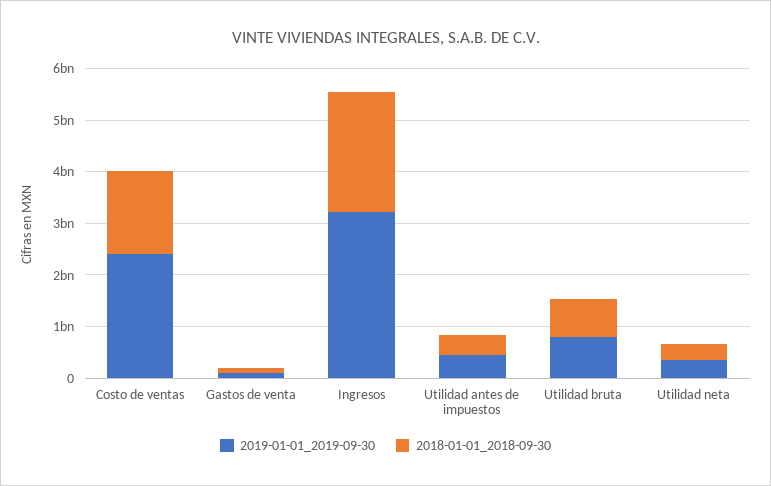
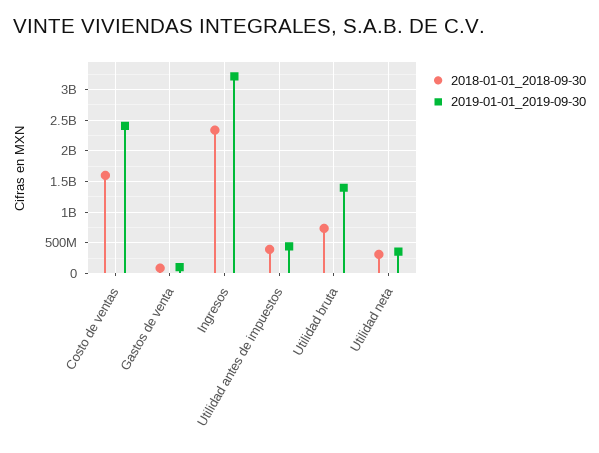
2019-01-01_2019-09-30, Utilidad bruta: 800000000 -> 1400000000

